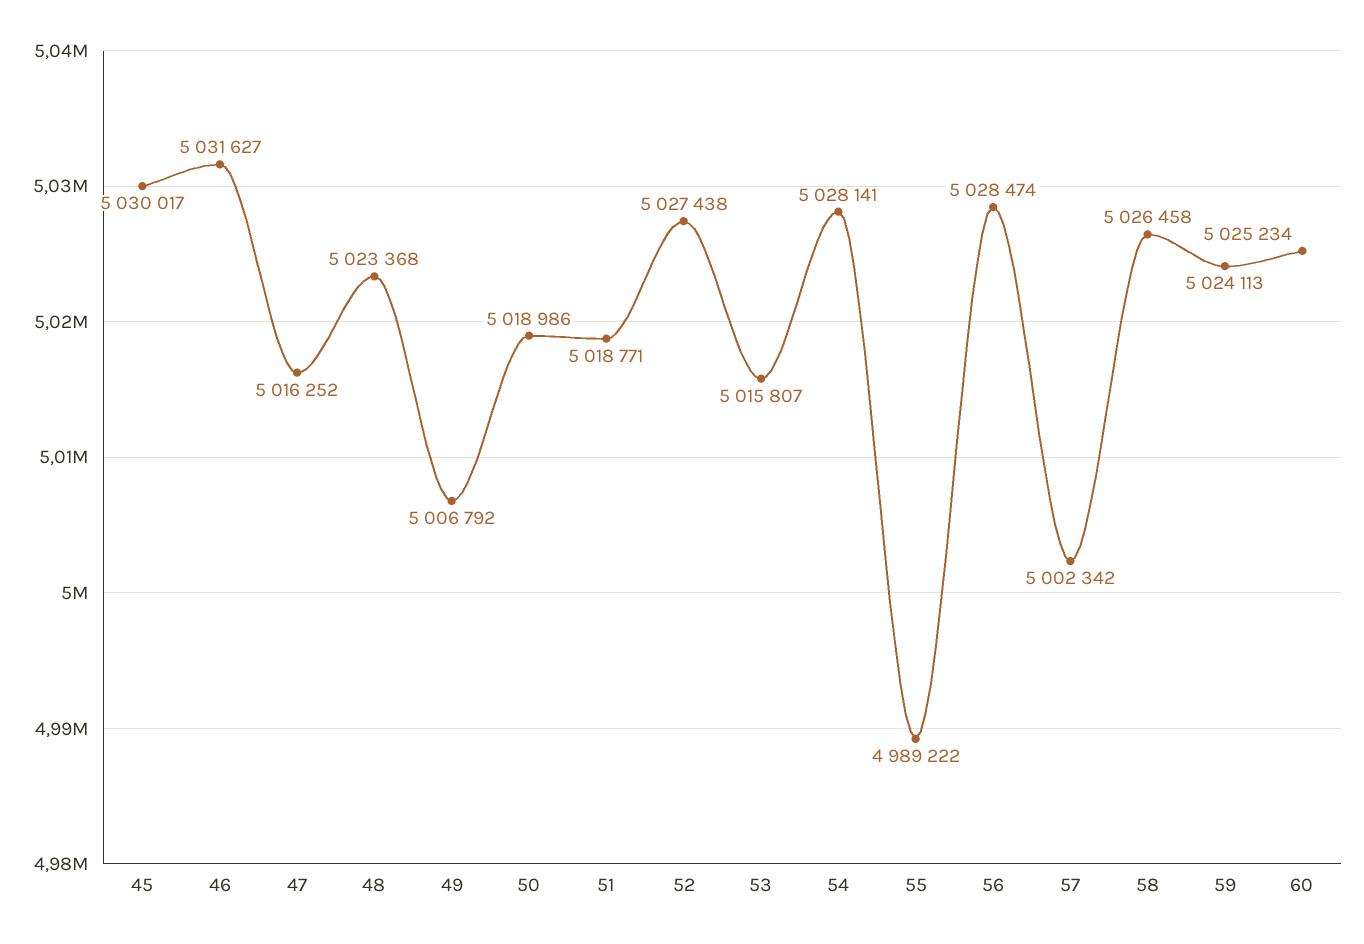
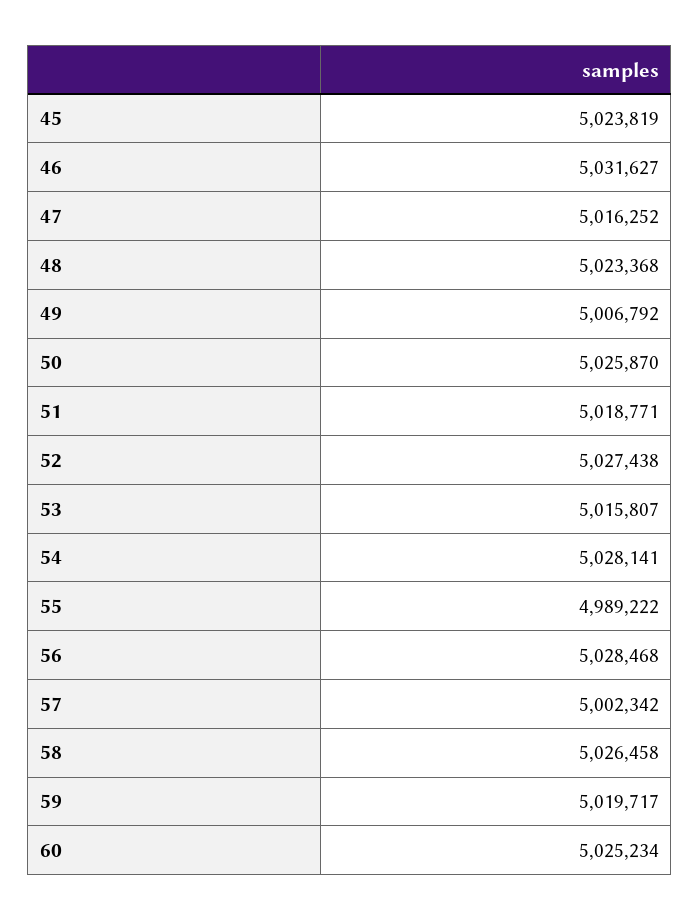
45: 5030017 -> 5023819
50: 5018986 -> 5025870
56: 5028474 -> 5028468
59: 5024113 -> 5019717

